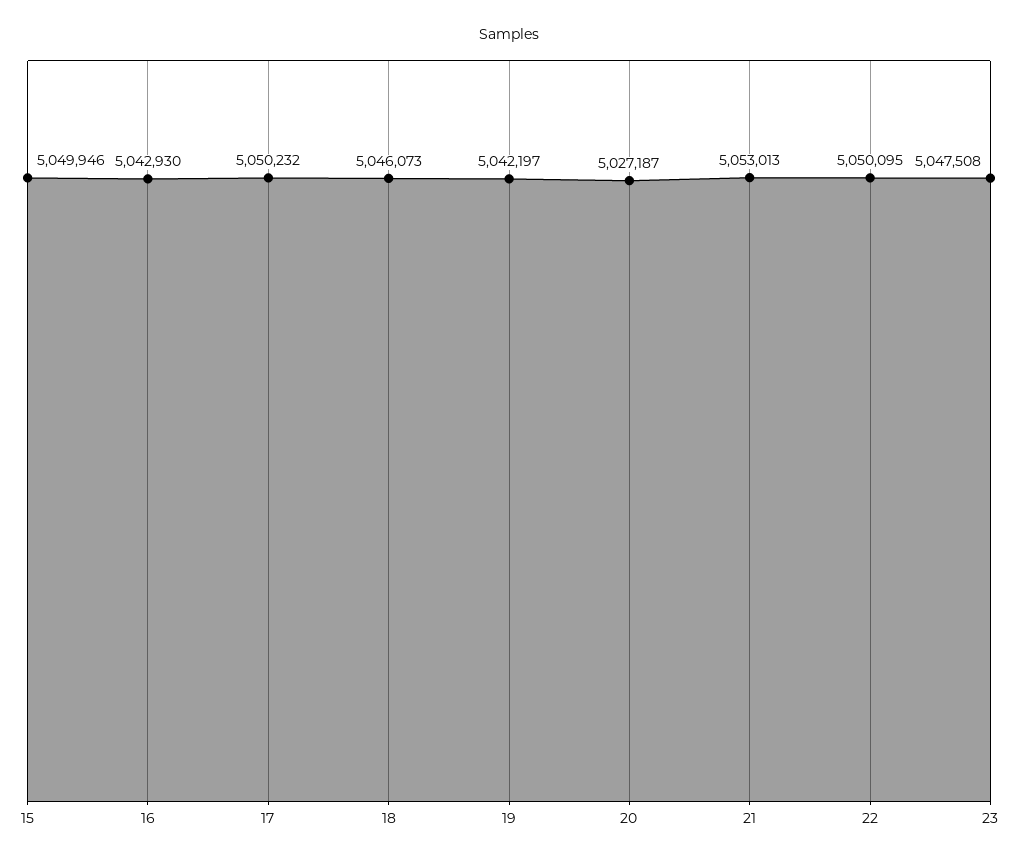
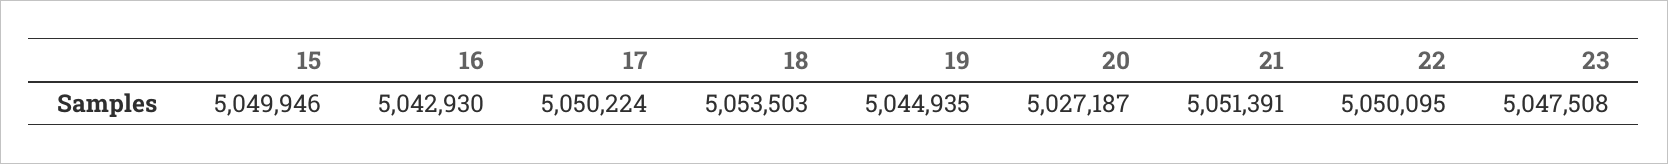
17: 5050232 -> 5050224
18: 5046073 -> 5053503
19: 5042197 -> 5044935
21: 5053013 -> 5051391

